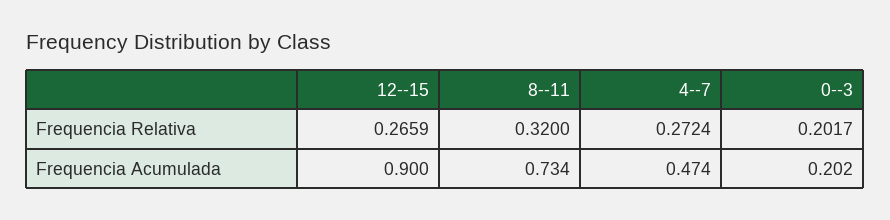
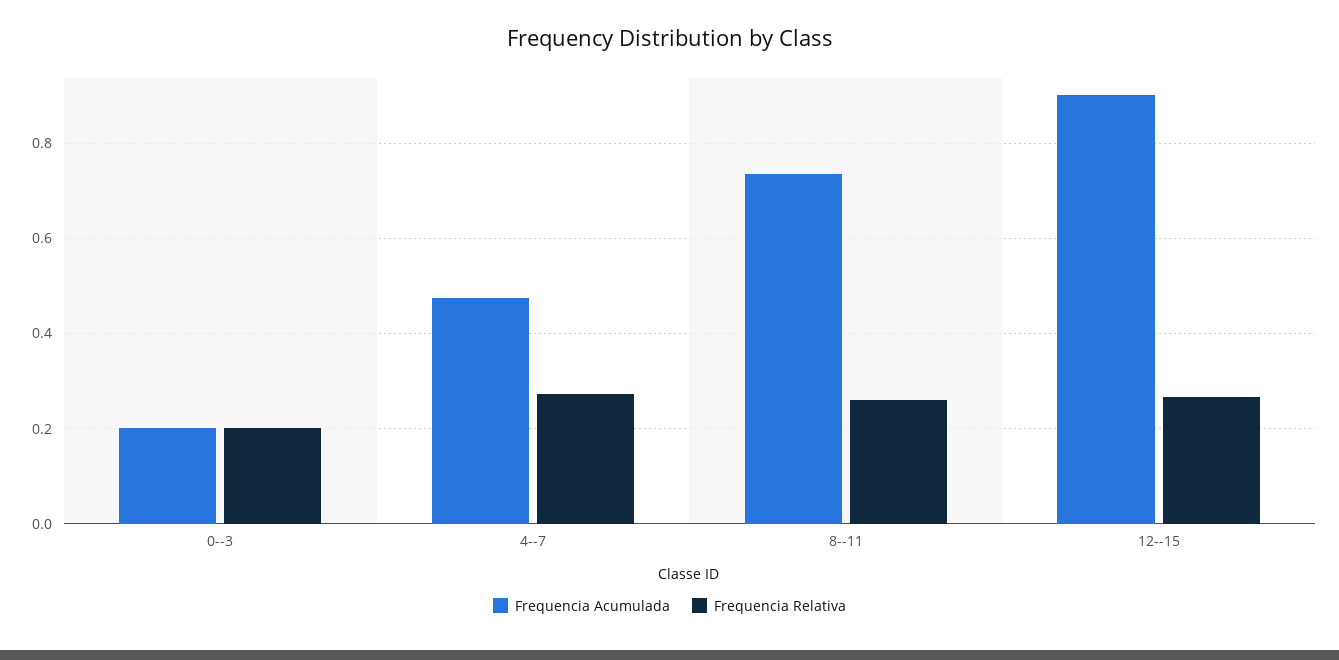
Frequencia Relativa, 8--11: 0.32 -> 0.26

